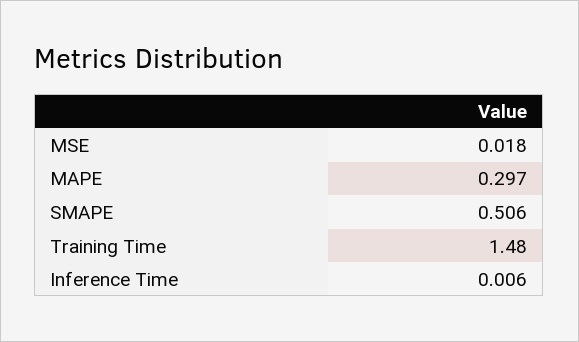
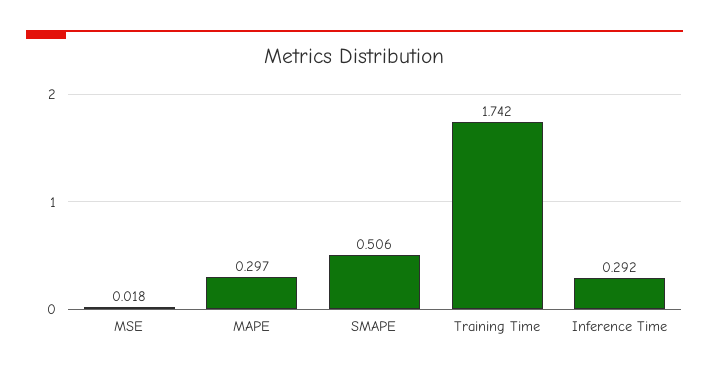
Training Time: 1.48 -> 1.742
Inference Time: 0.006 -> 0.292

